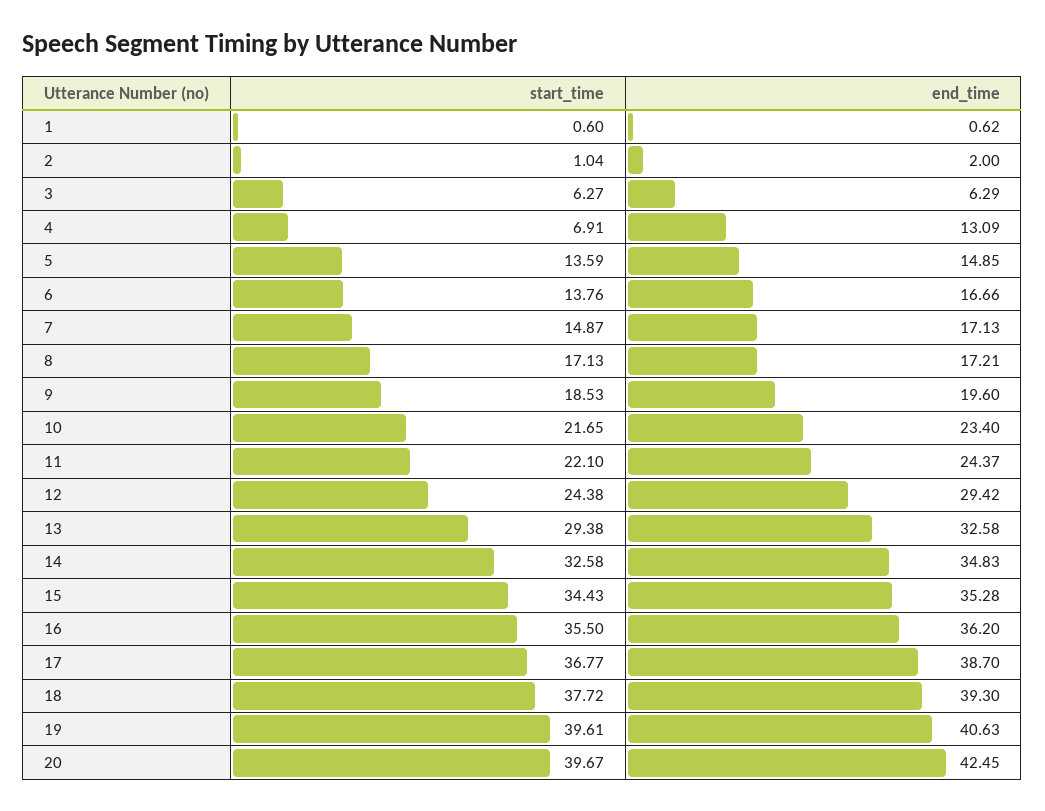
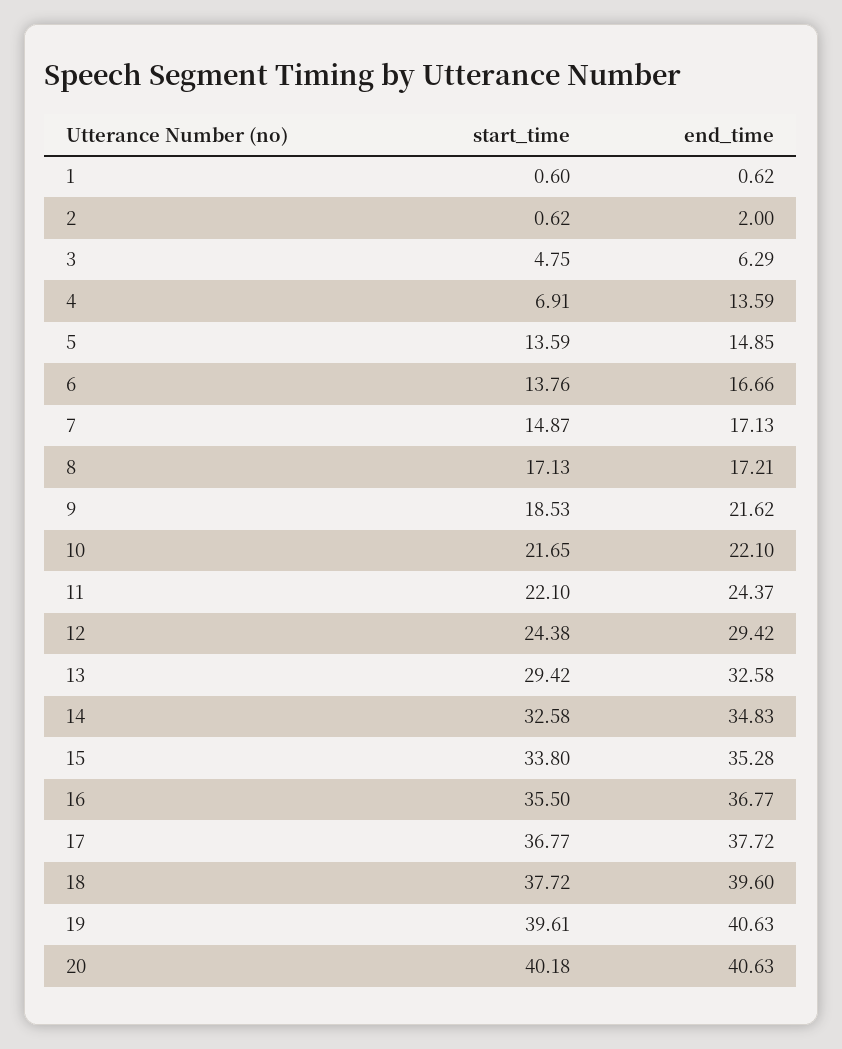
start_time, 2: 1.04 -> 0.62
start_time, 3: 6.27 -> 4.75
end_time, 4: 13.09 -> 13.59
end_time, 9: 19.6 -> 21.62
end_time, 10: 23.4 -> 22.1
start_time, 13: 29.38 -> 29.42
start_time, 15: 34.43 -> 33.8
end_time, 16: 36.2 -> 36.77
end_time, 17: 38.7 -> 37.72
end_time, 18: 39.3 -> 39.6
start_time, 20: 39.67 -> 40.18
end_time, 20: 42.45 -> 40.63

